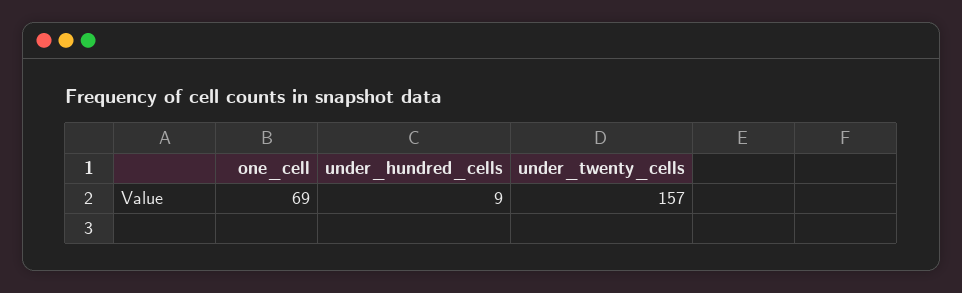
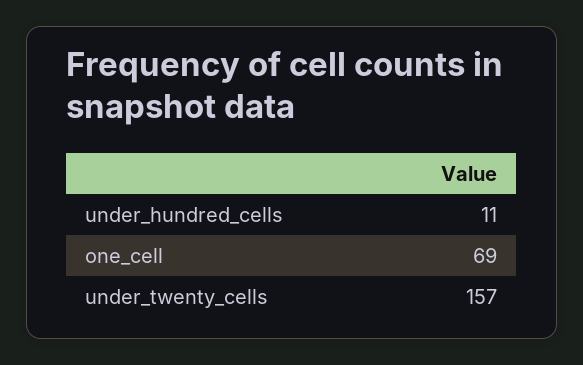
under_hundred_cells: 9 -> 11

